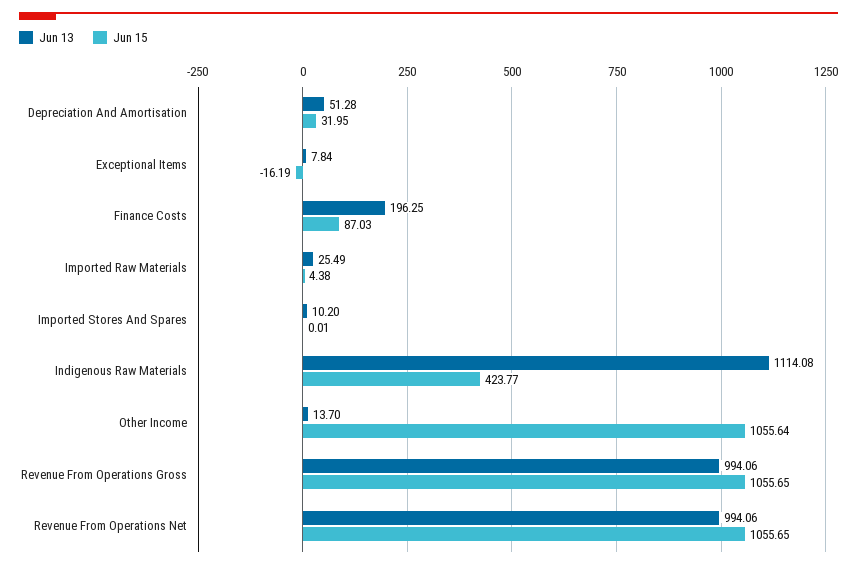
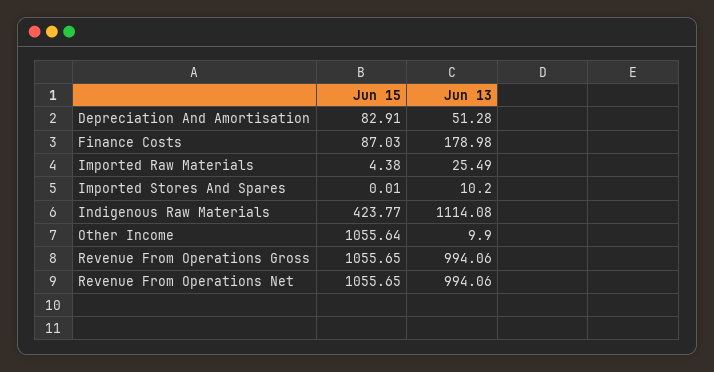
Jun 15, Depreciation And Amortisation: 31.95 -> 82.91
Jun 13, Exceptional Items: 7.84 -> none
Jun 15, Exceptional Items: -16.19 -> none
Jun 13, Finance Costs: 196.25 -> 178.98
Jun 13, Other Income: 13.7 -> 9.9

